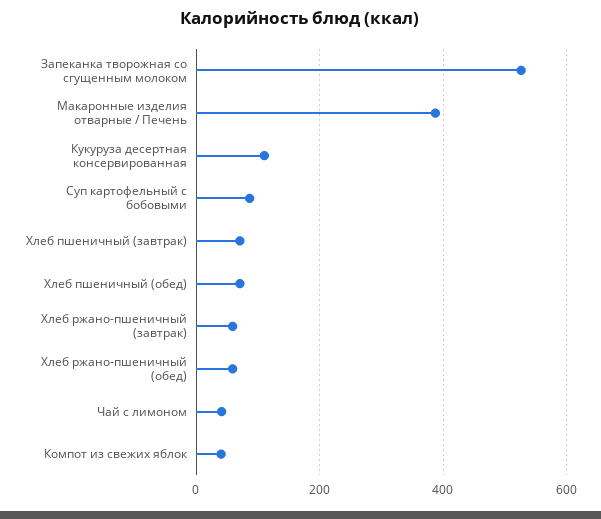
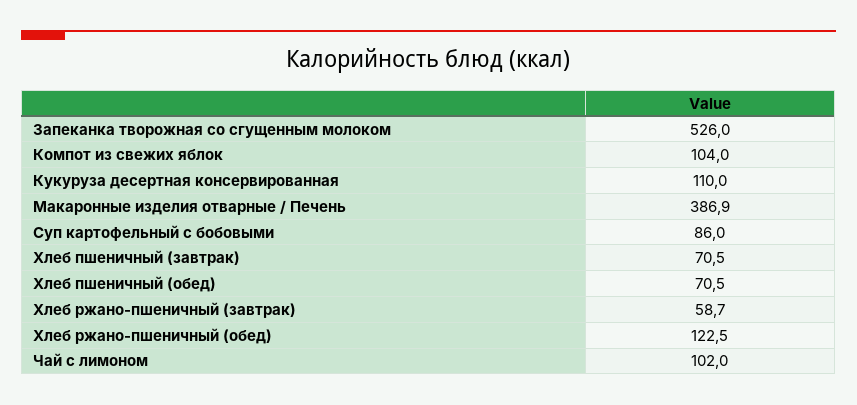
Хлеб ржано-пшеничный (обед): 60 -> 122.5
Чай с лимоном: 40 -> 102
Компот из свежих яблок: 40 -> 104

